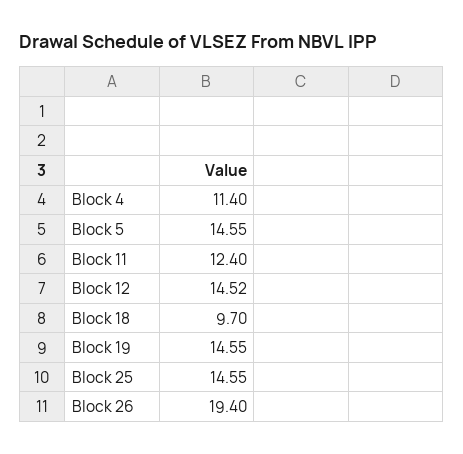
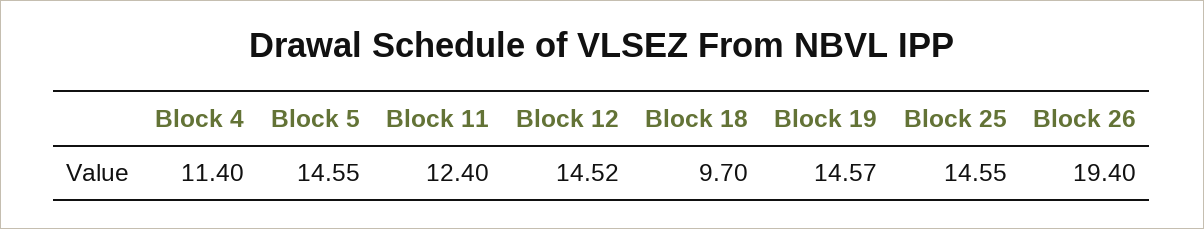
Block 19: 14.55 -> 14.57

